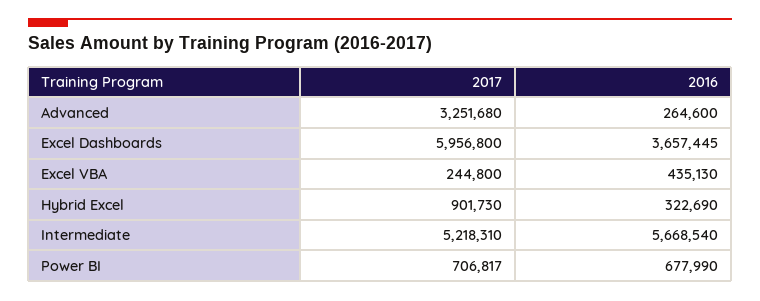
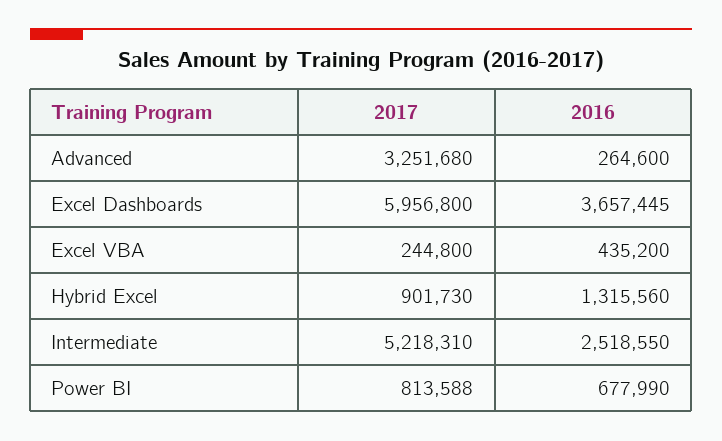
2016, Excel VBA: 435130 -> 435200
2016, Hybrid Excel: 322690 -> 1315560
2016, Intermediate: 5668540 -> 2518550
2017, Power BI: 706817 -> 813588

